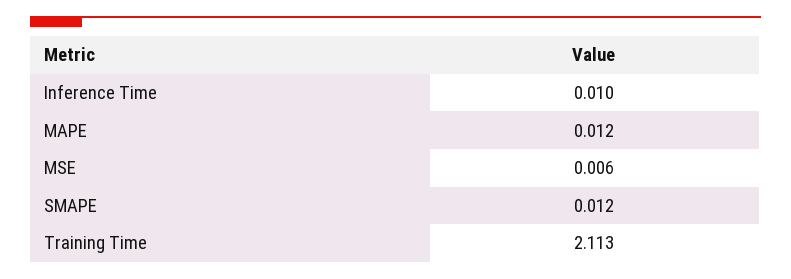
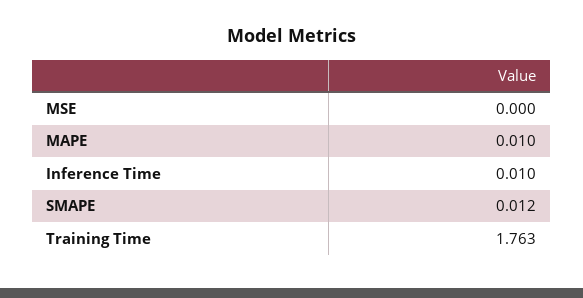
MAPE: 0.012 -> 0.01
MSE: 0.006 -> 0
Training Time: 2.113 -> 1.763

